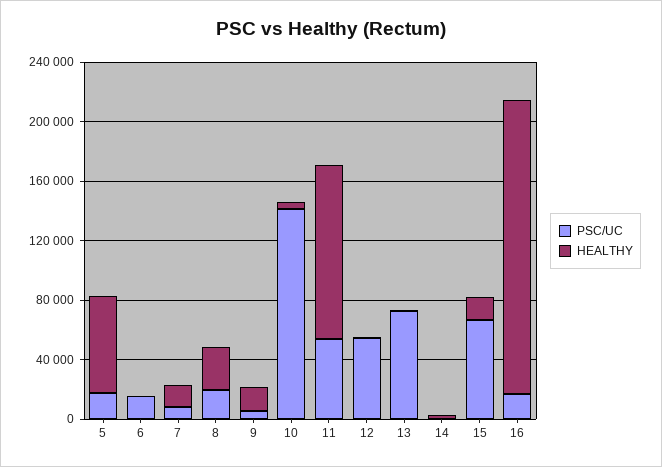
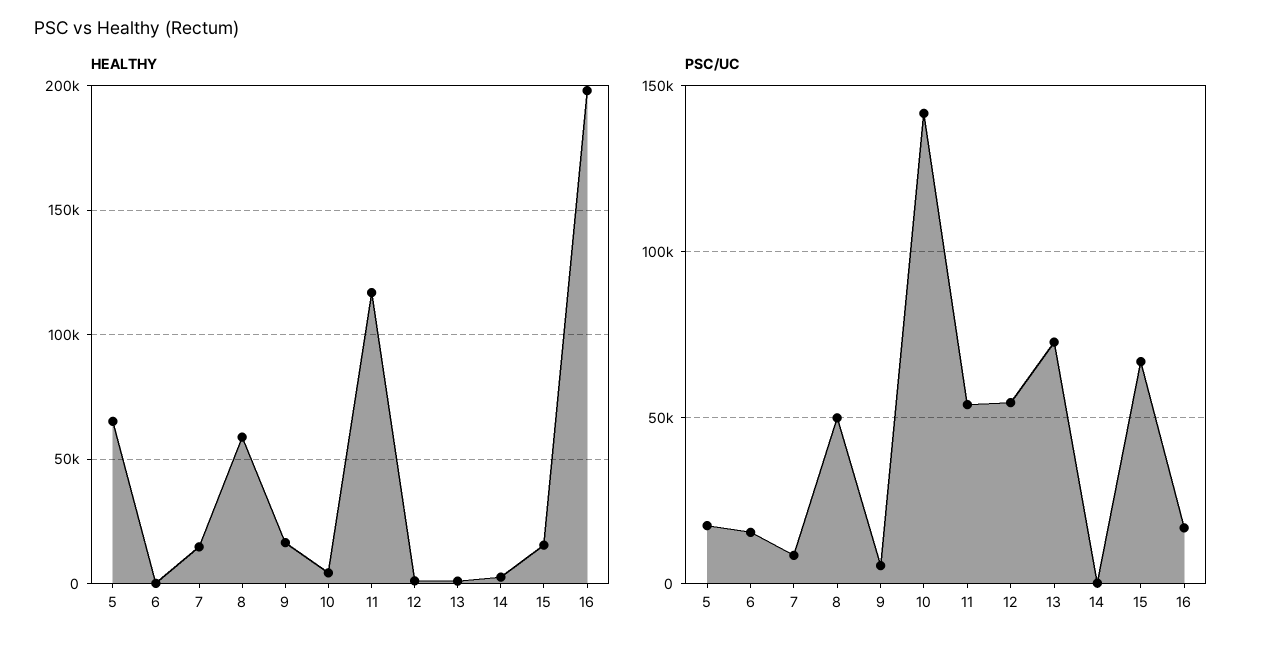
PSC/UC, 8: 20000 -> 50000
HEALTHY, 8: 30000 -> 60000

